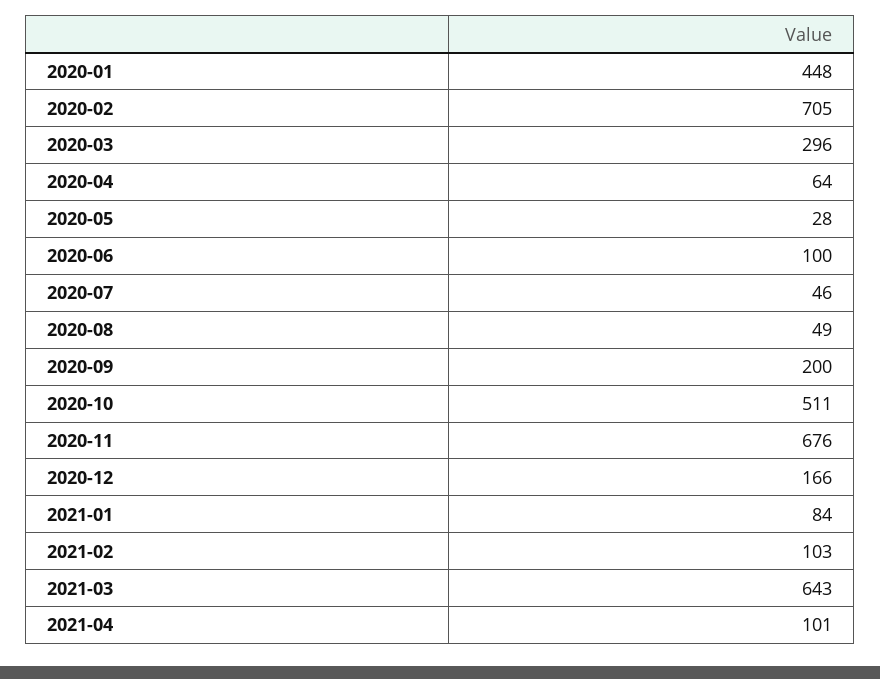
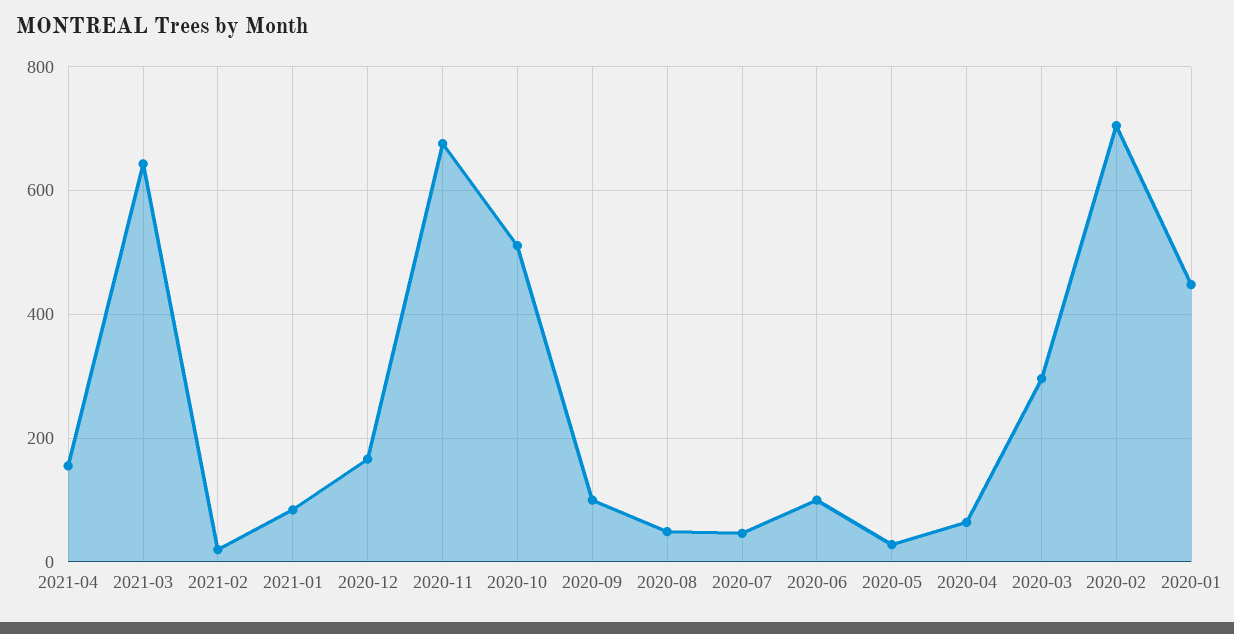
2020-09: 200 -> 100
2021-02: 103 -> 20
2021-04: 101 -> 160

